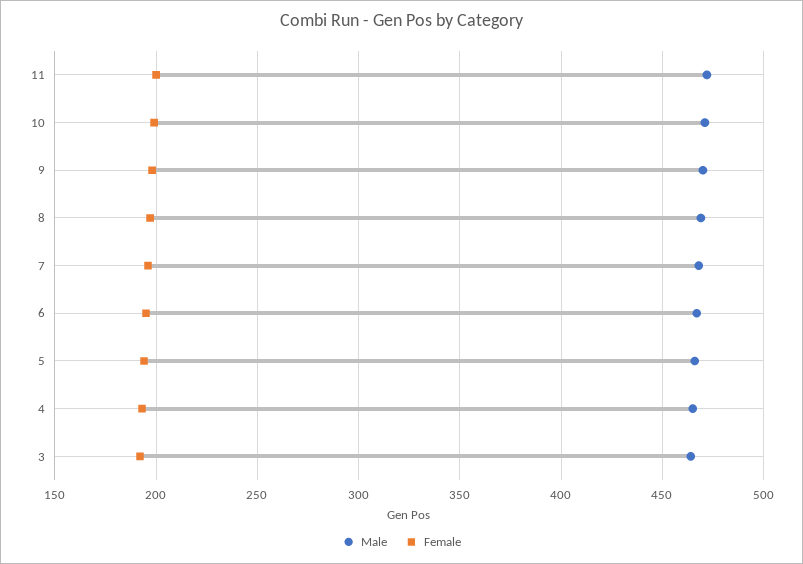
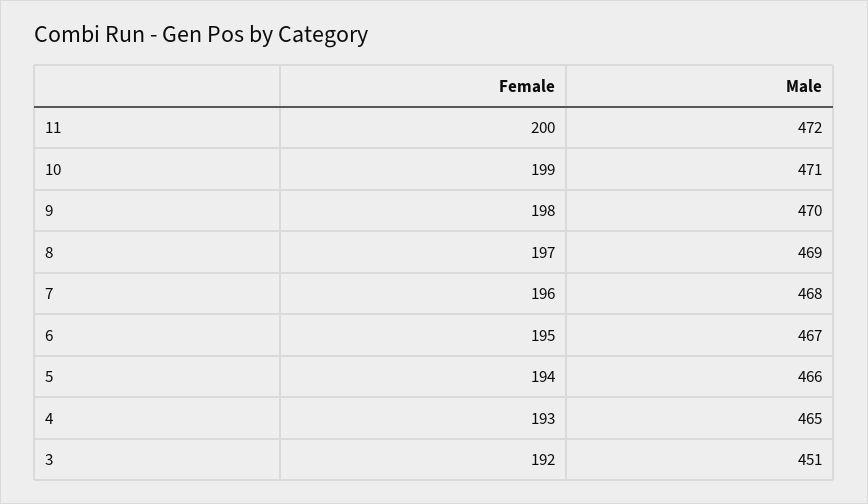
Male, 3: 465 -> 451

